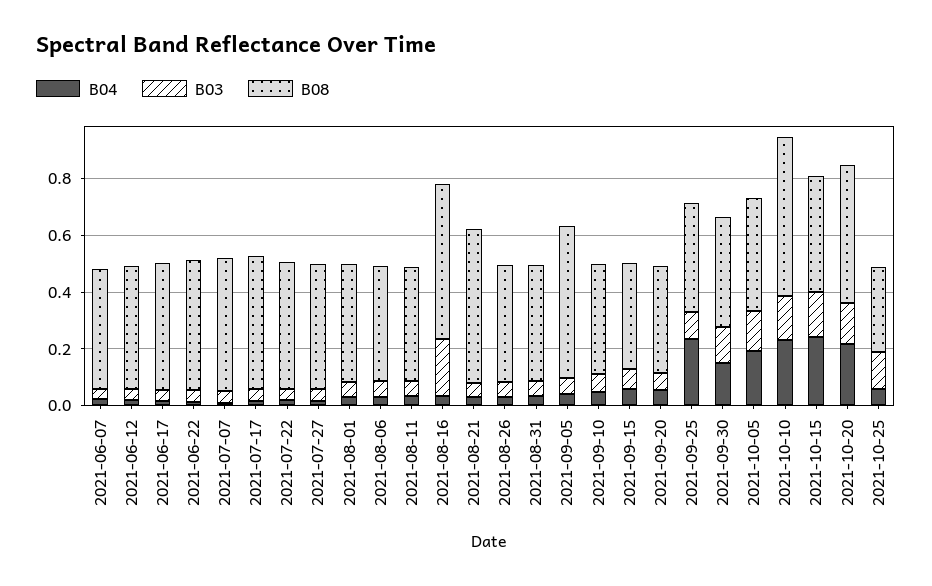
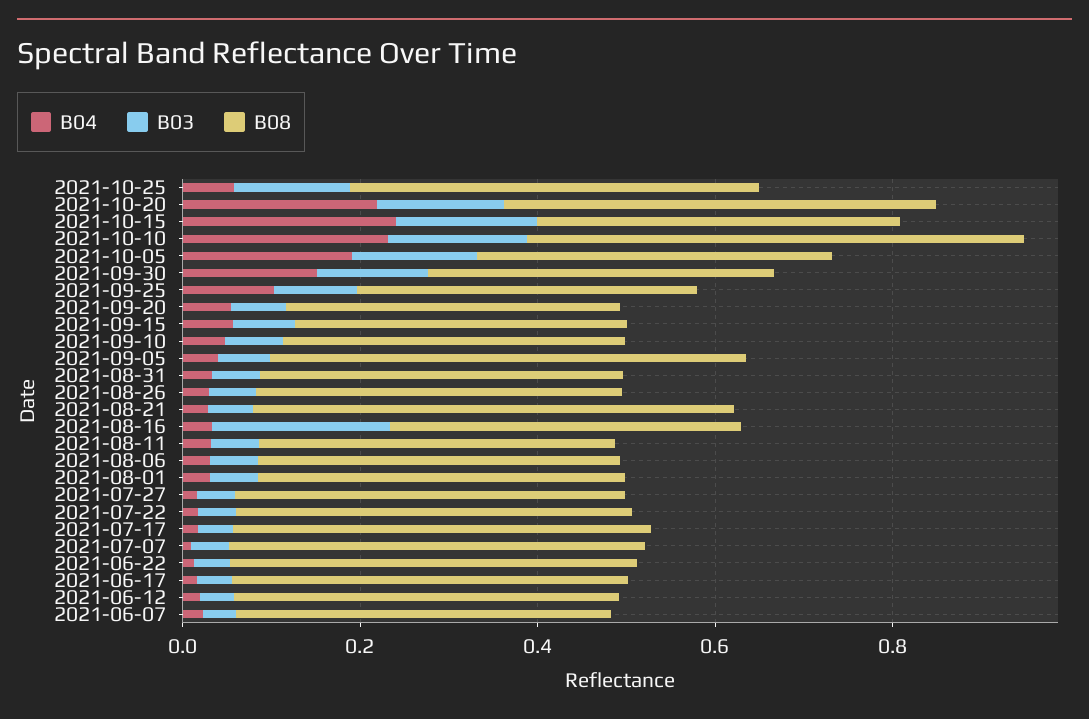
B08, 2021-08-16: 0.55 -> 0.4
B04, 2021-09-25: 0.25 -> 0.1
B08, 2021-10-25: 0.3 -> 0.45

